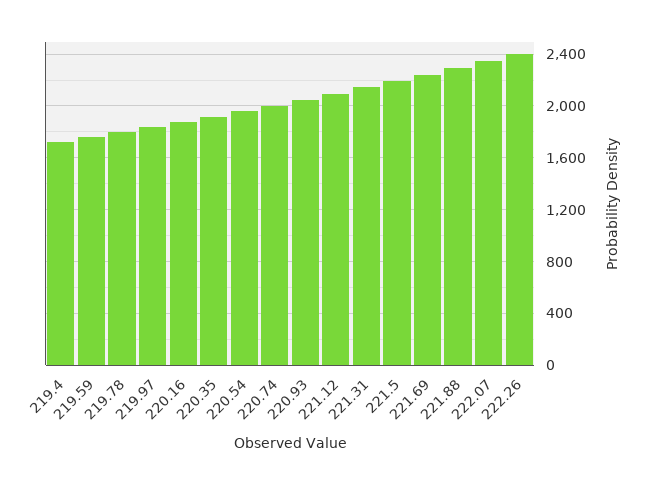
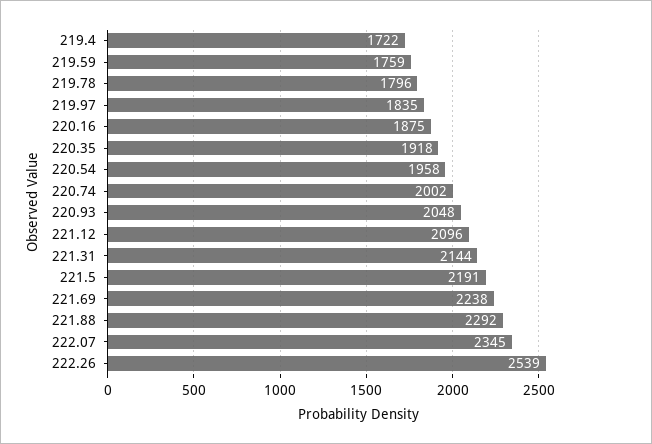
222.26: 2400 -> 2539

